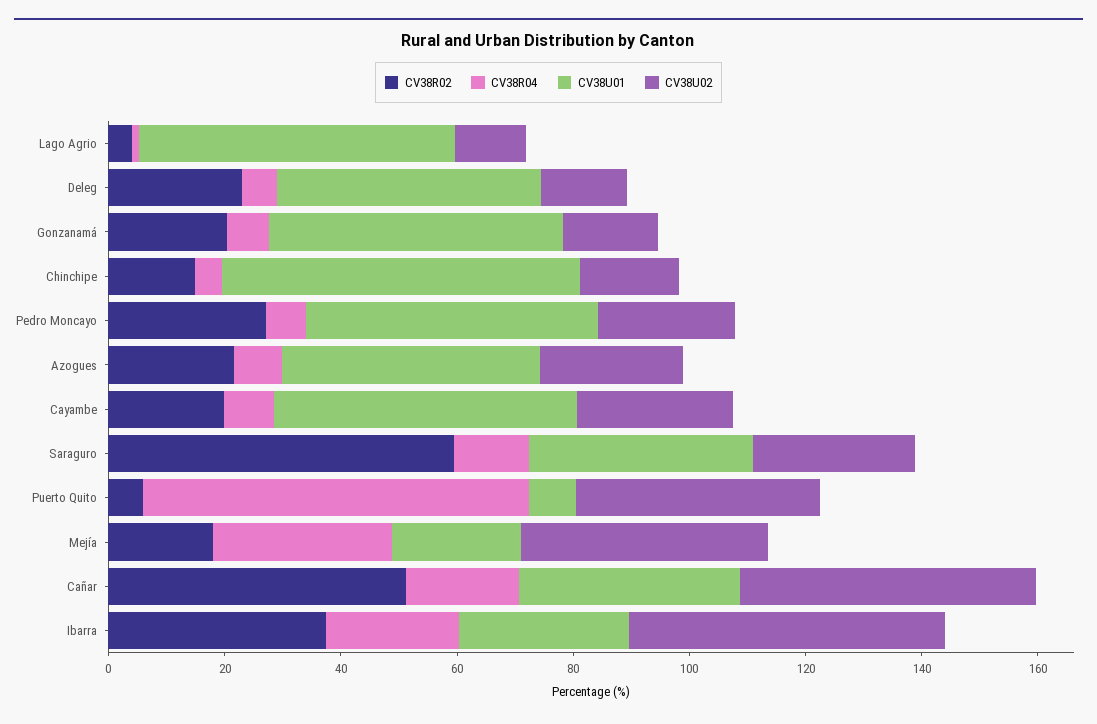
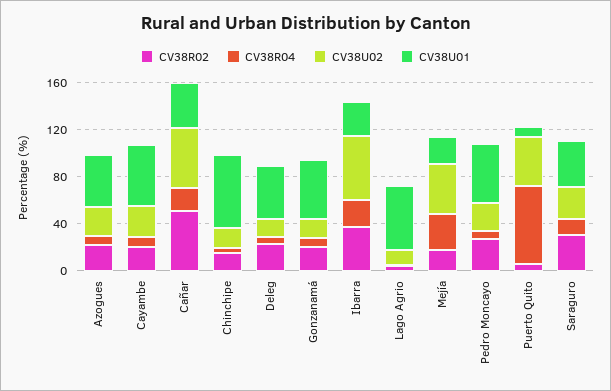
CV38R02, Saraguro: 60 -> 30

